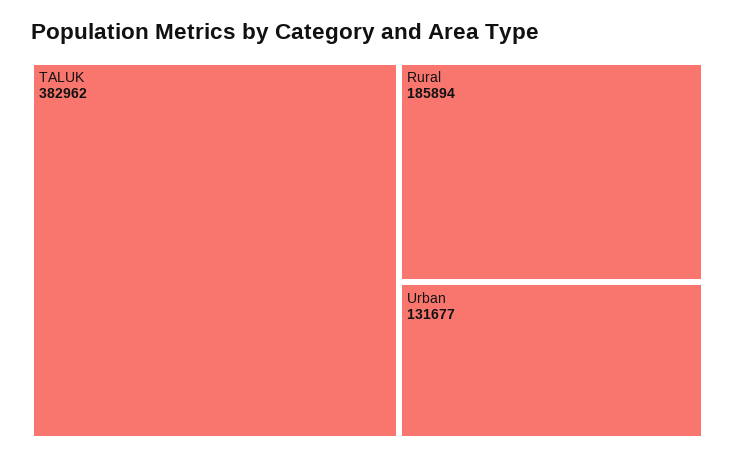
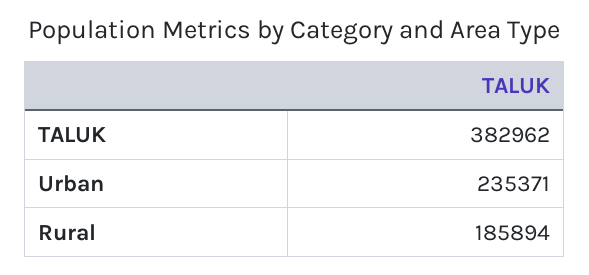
Urban: 131677 -> 235371

